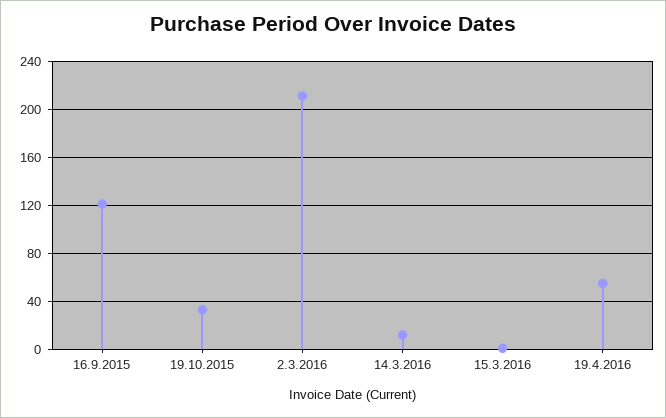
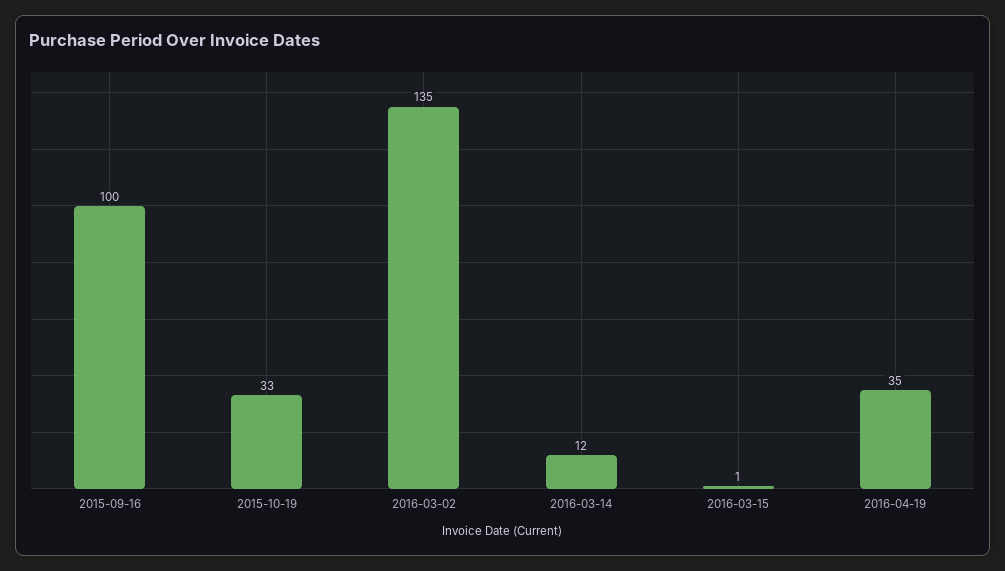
16.9.2015: 120 -> 100
2.3.2016: 210 -> 135
19.4.2016: 55 -> 35

